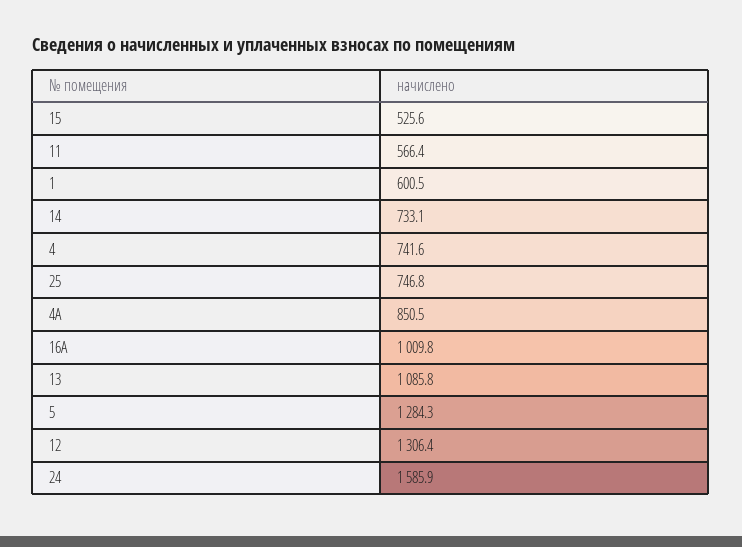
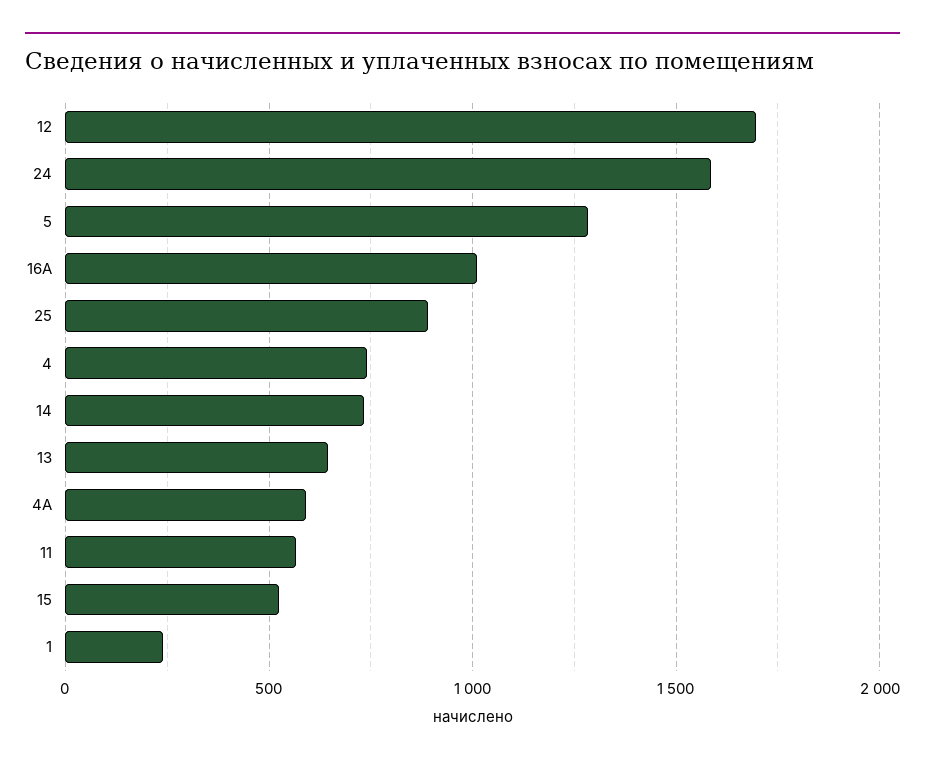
1: 600.5 -> 250
25: 746.8 -> 900
4А: 850.5 -> 600
13: 1085.8 -> 650
12: 1306.4 -> 1700

